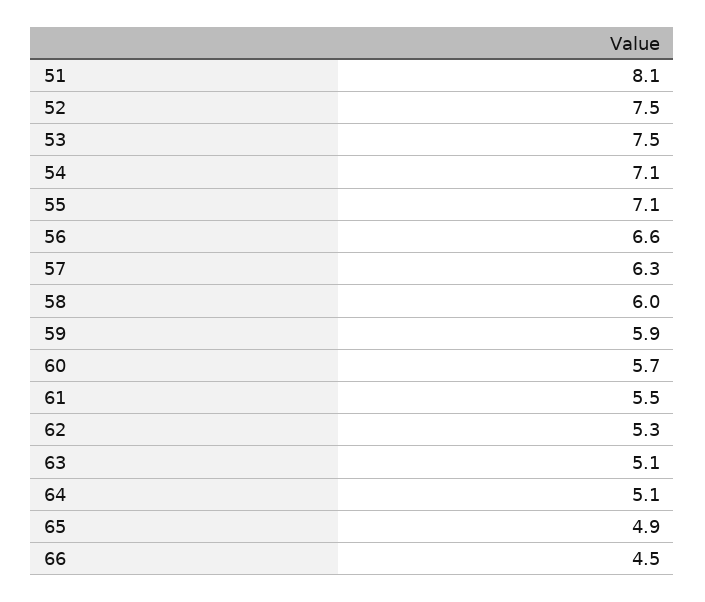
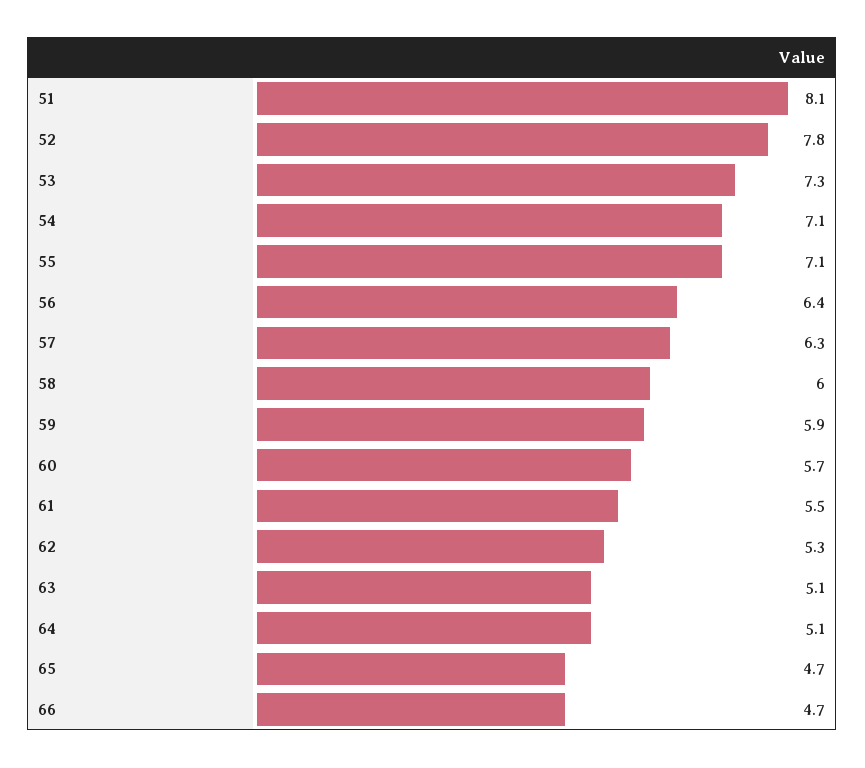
52: 7.5 -> 7.8
53: 7.5 -> 7.3
56: 6.6 -> 6.4
65: 4.9 -> 4.7
66: 4.5 -> 4.7

